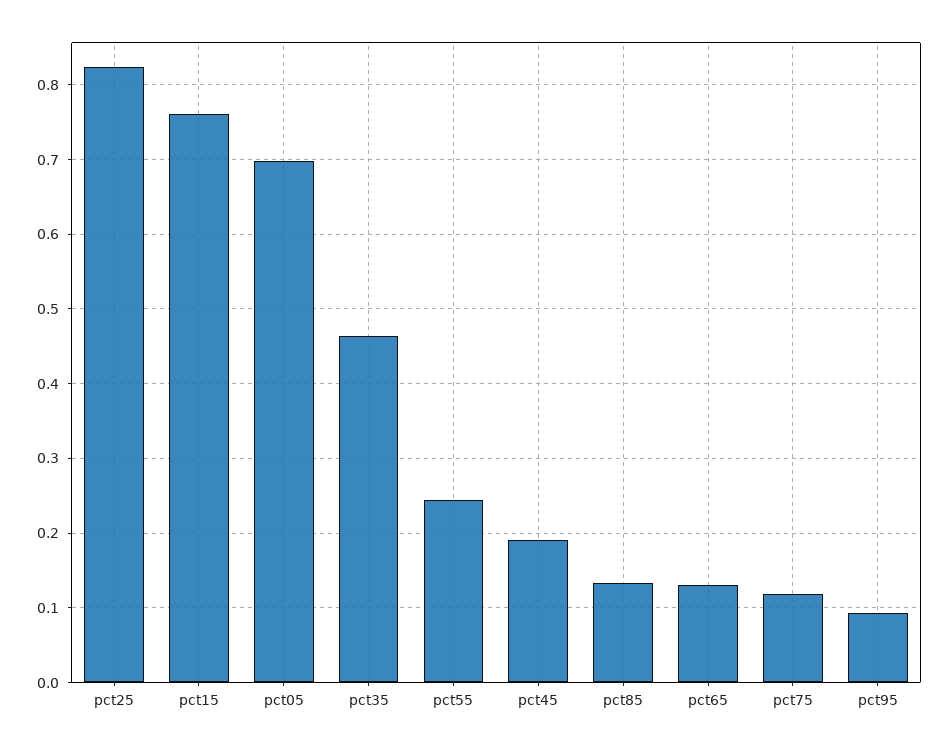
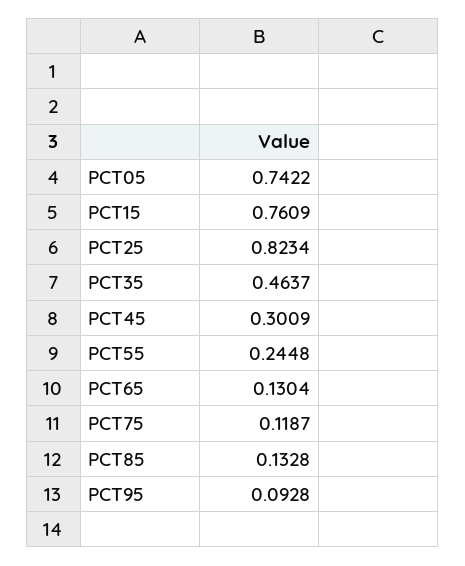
pct05: 0.7 -> 0.7422
pct45: 0.19 -> 0.3009

